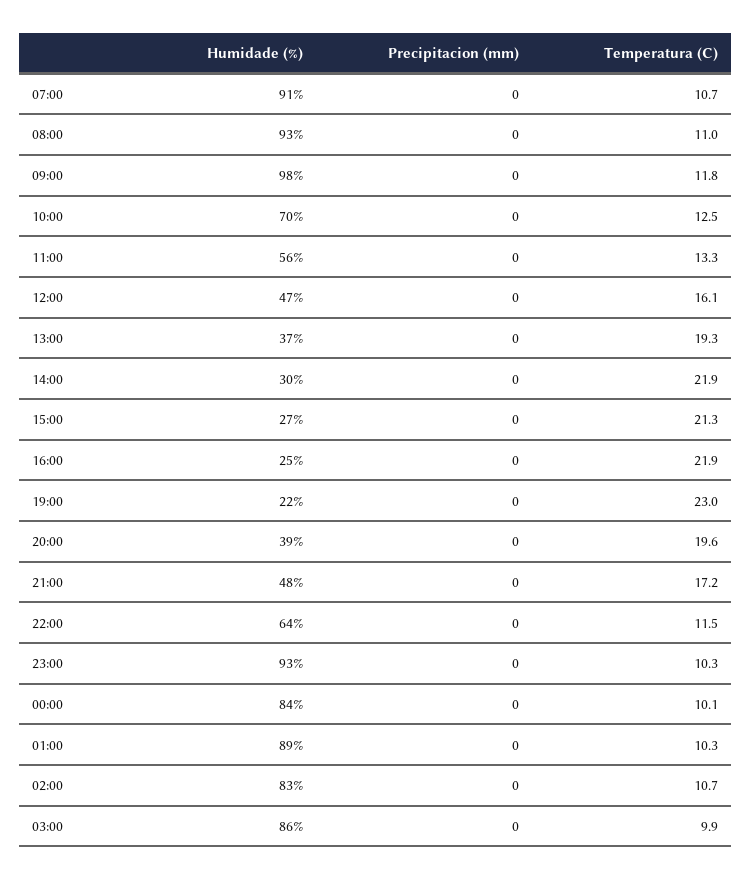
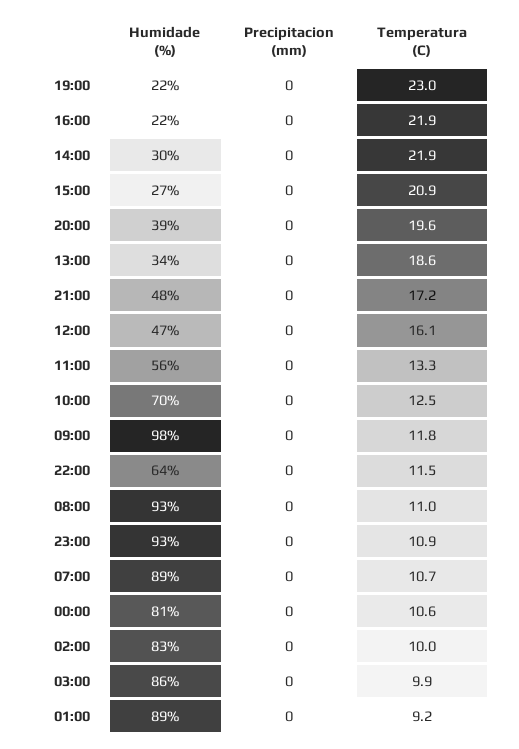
Humidade (%), 07:00: 91 -> 89
Humidade (%), 13:00: 37 -> 34
Temperatura (C), 13:00: 19.3 -> 18.6
Temperatura (C), 15:00: 21.3 -> 20.9
Humidade (%), 16:00: 25 -> 22
Temperatura (C), 23:00: 10.3 -> 10.9
Humidade (%), 00:00: 84 -> 81
Temperatura (C), 00:00: 10.1 -> 10.6
Temperatura (C), 01:00: 10.3 -> 9.2
Temperatura (C), 02:00: 10.7 -> 10

